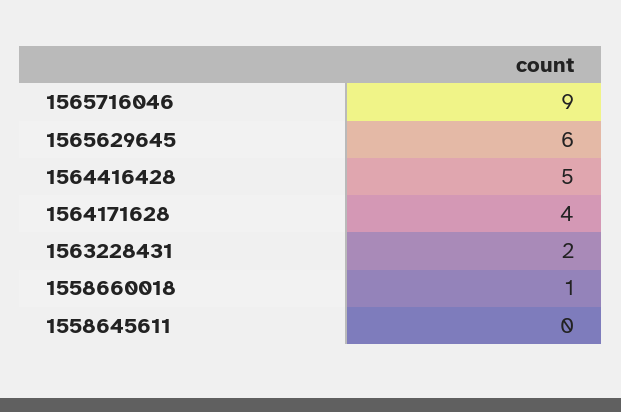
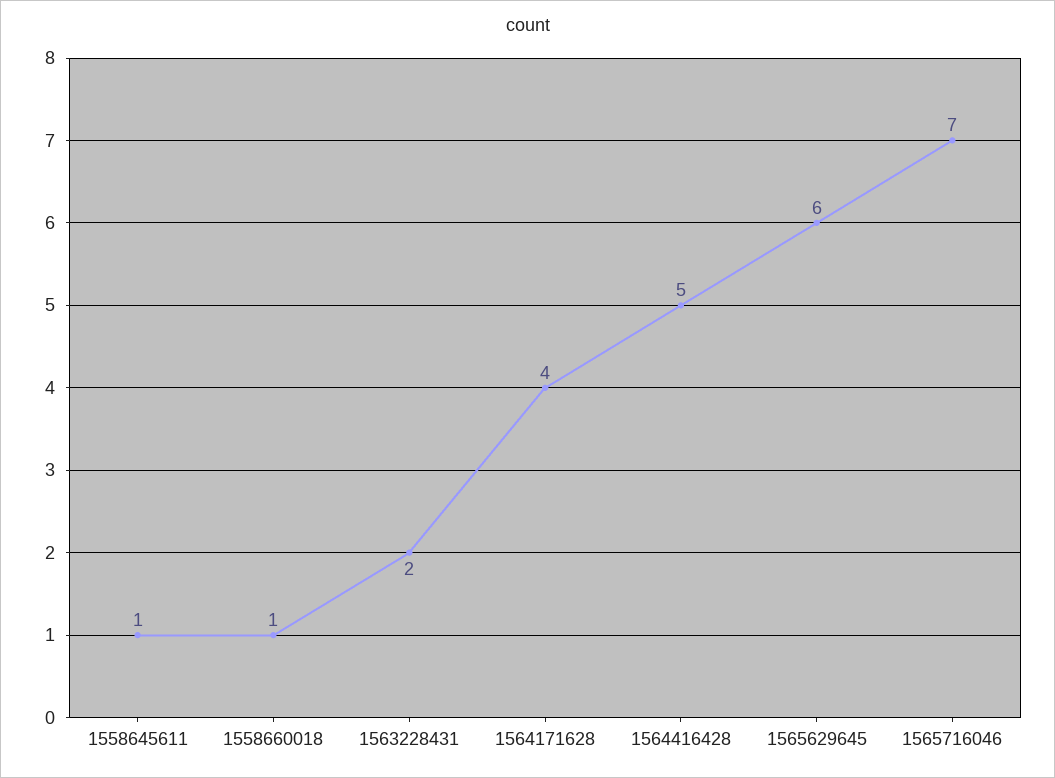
1565716046: 9 -> 7
1558645611: 0 -> 1

